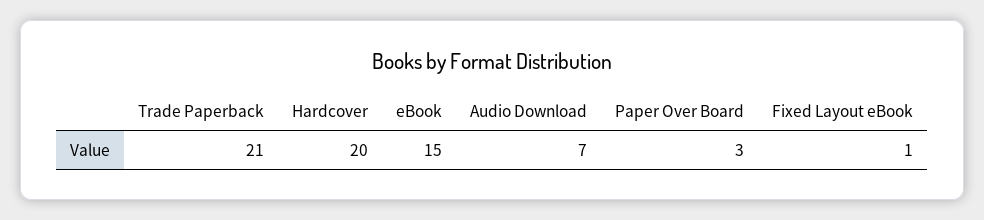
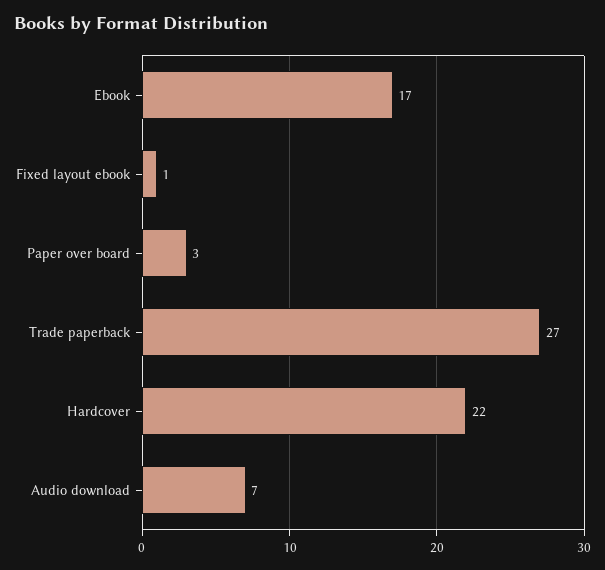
Trade Paperback: 21 -> 27
Hardcover: 20 -> 22
eBook: 15 -> 17

